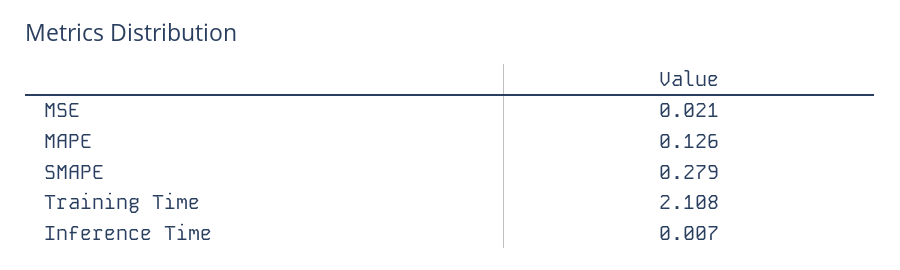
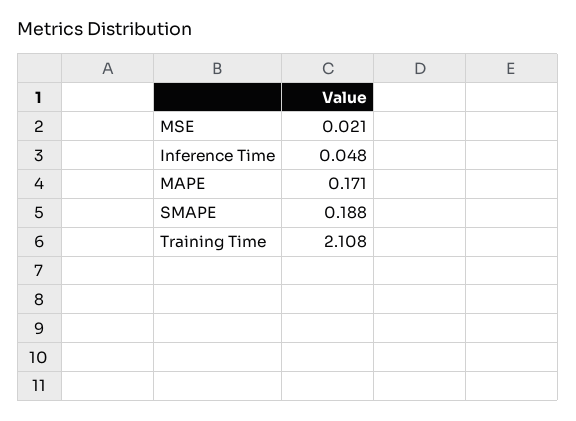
MAPE: 0.126 -> 0.171
SMAPE: 0.279 -> 0.188
Inference Time: 0.007 -> 0.048

